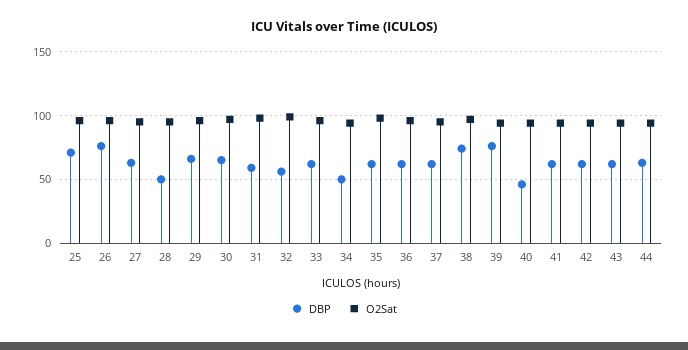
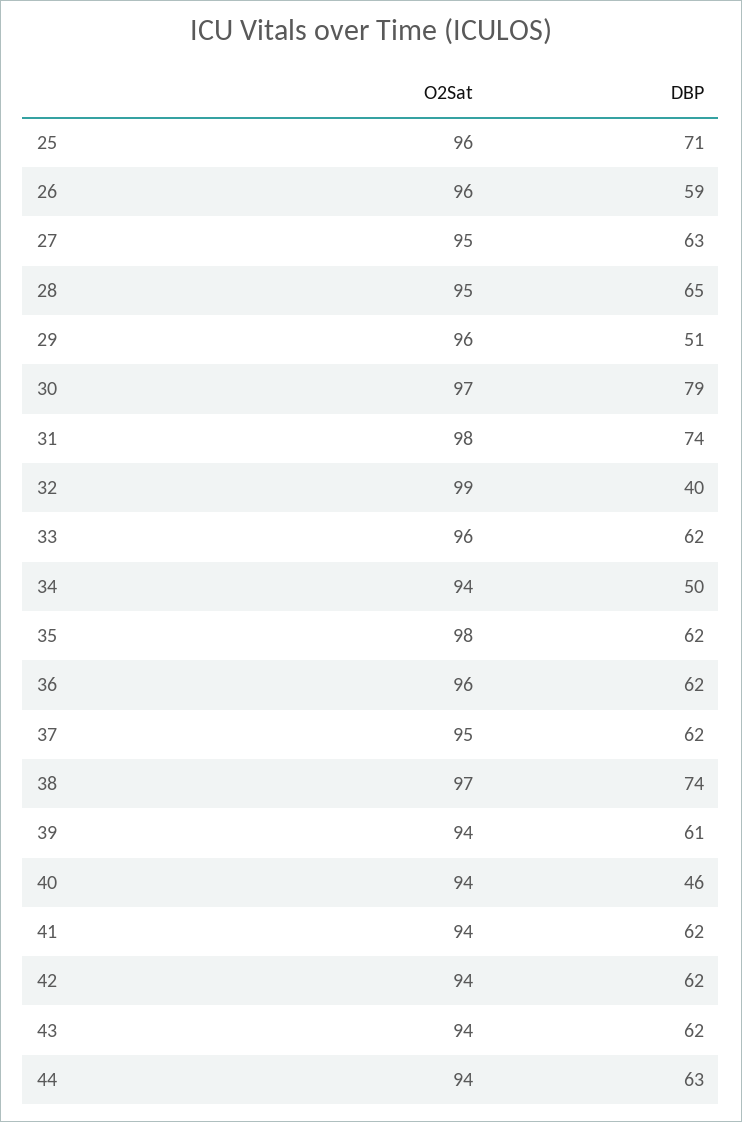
DBP, 26: 75 -> 59
DBP, 28: 50 -> 65
DBP, 29: 65 -> 51
DBP, 30: 65 -> 79
DBP, 31: 60 -> 74
DBP, 32: 55 -> 40
DBP, 39: 75 -> 61

